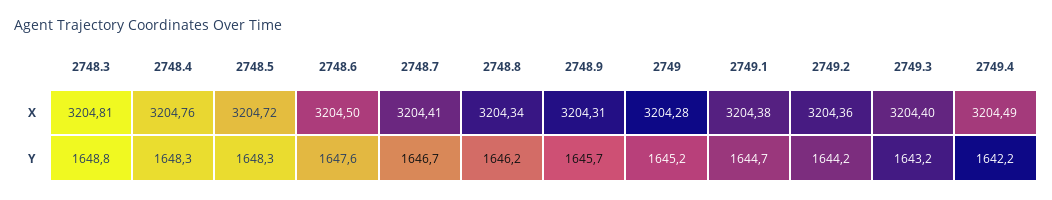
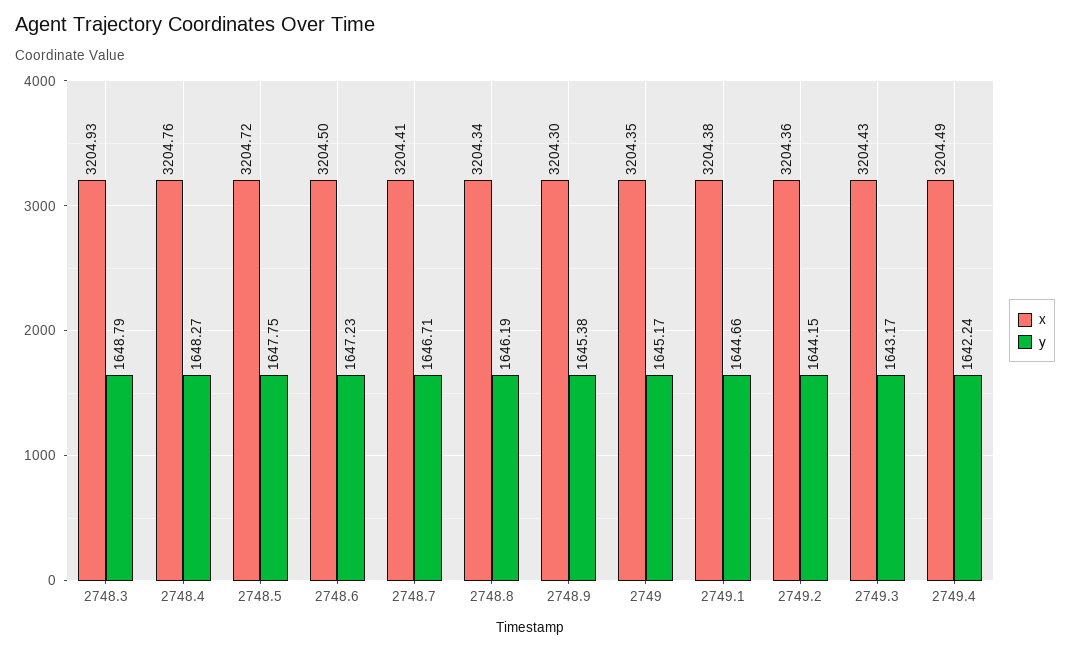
X, 2748.3: 3204.81 -> 3204.93
X, 2748.9: 3204.31 -> 3204.3
X, 2749: 3204.28 -> 3204.35
X, 2749.3: 3204.4 -> 3204.43
Y, 2748.5: 1648.3 -> 1647.75
Y, 2748.6: 1647.6 -> 1647.23
Y, 2748.9: 1645.7 -> 1645.38

